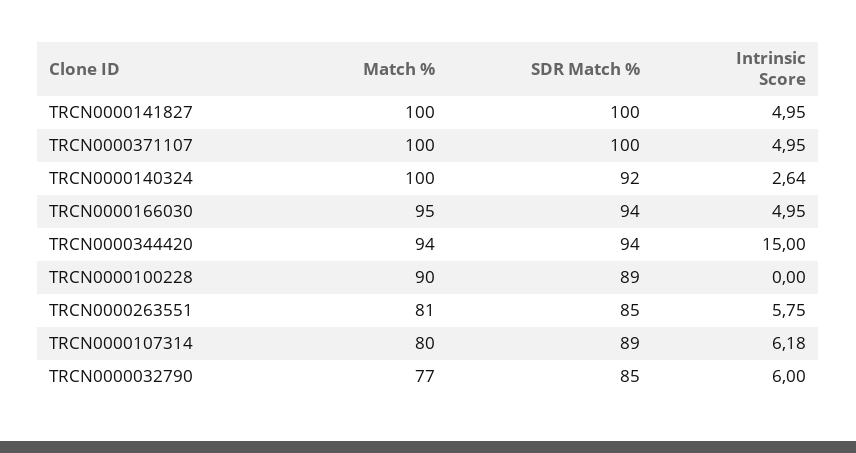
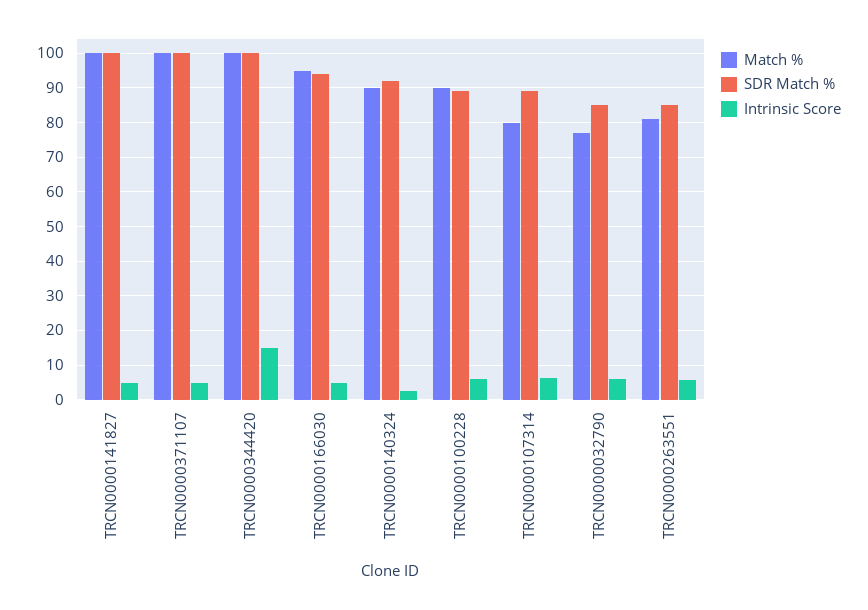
Match %, TRCN0000140324: 100 -> 90
Match %, TRCN0000344420: 94 -> 100
SDR Match %, TRCN0000344420: 94 -> 100
Intrinsic Score, TRCN0000100228: 0 -> 6

